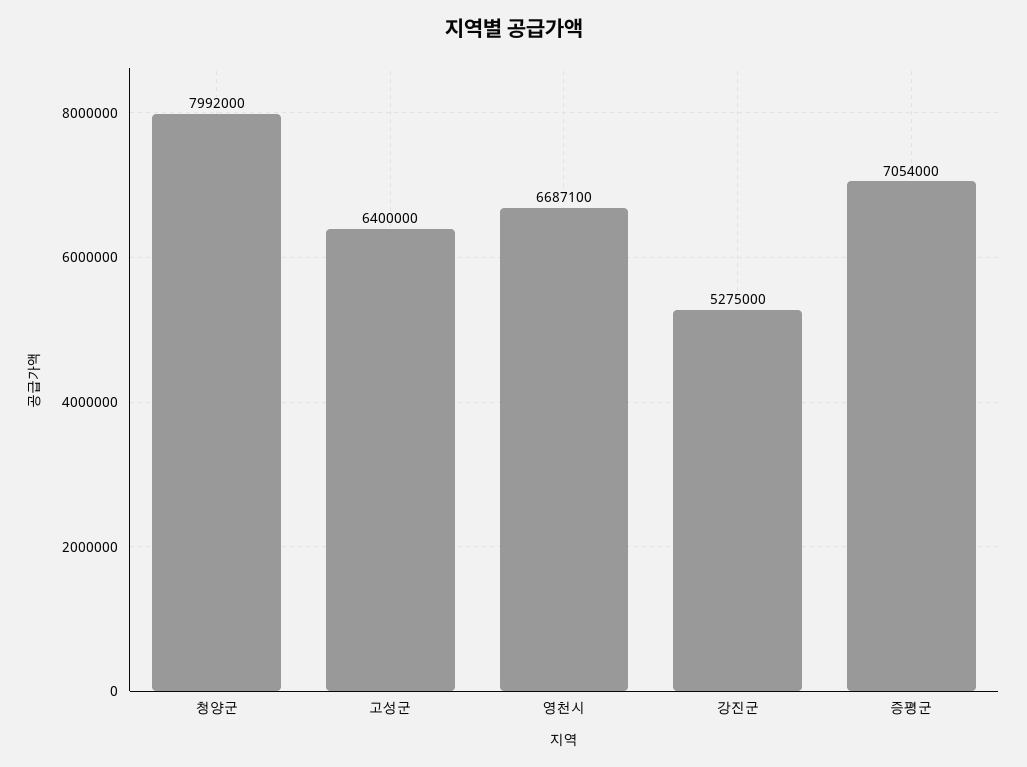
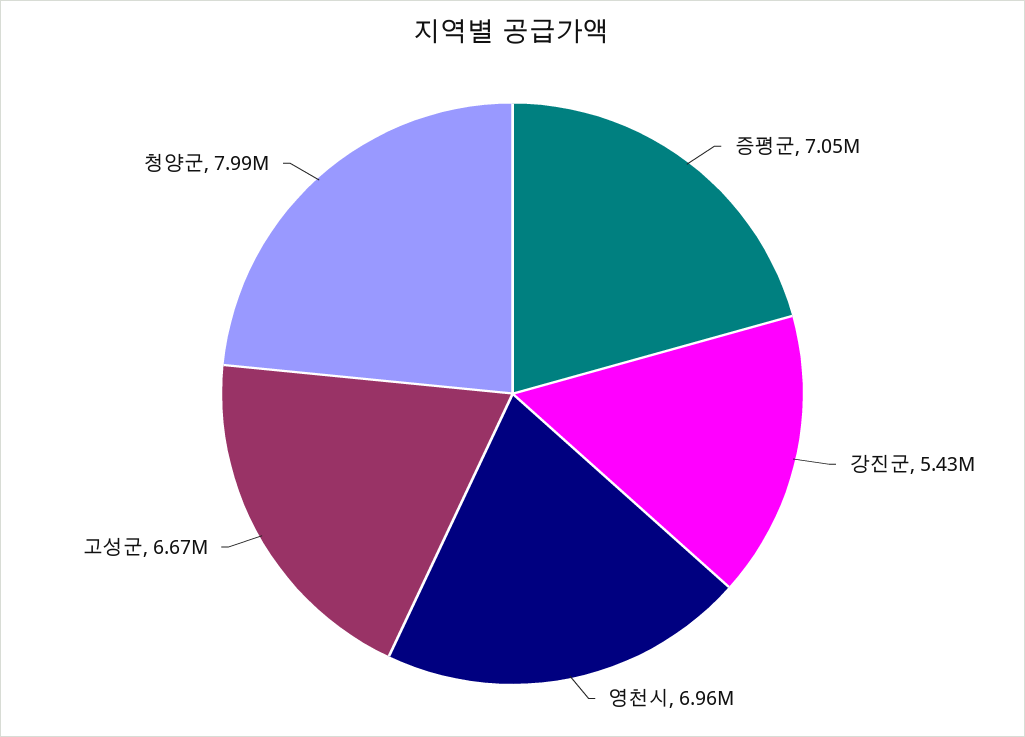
고성군: 6400000 -> 6670000
영천시: 6687100 -> 6960000
강진군: 5275000 -> 5430000

